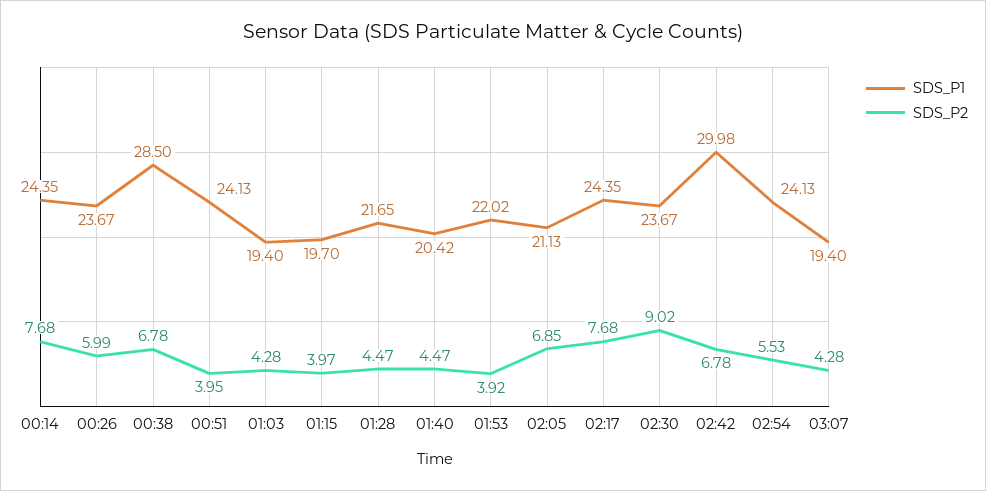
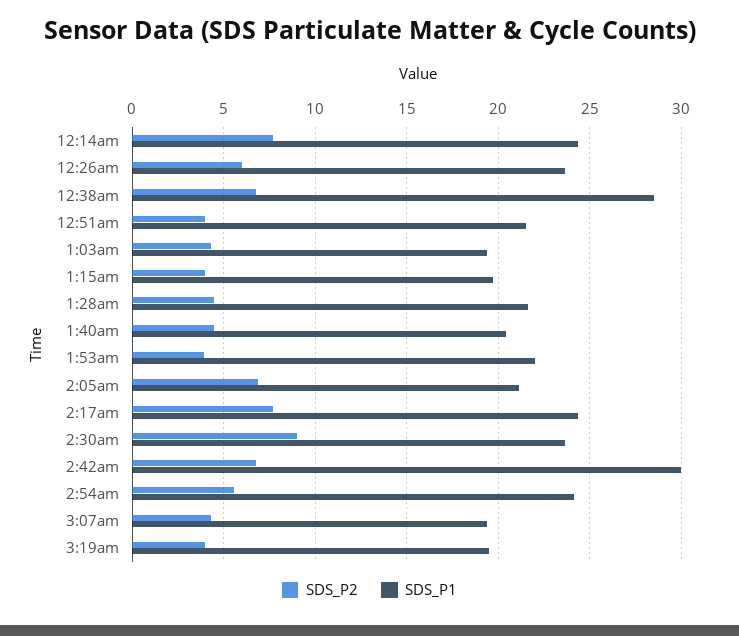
SDS_P1, 00:51: 24.13 -> 21.5
SDS_P2, 3:19am: none -> 4
SDS_P1, 3:19am: none -> 19.5

